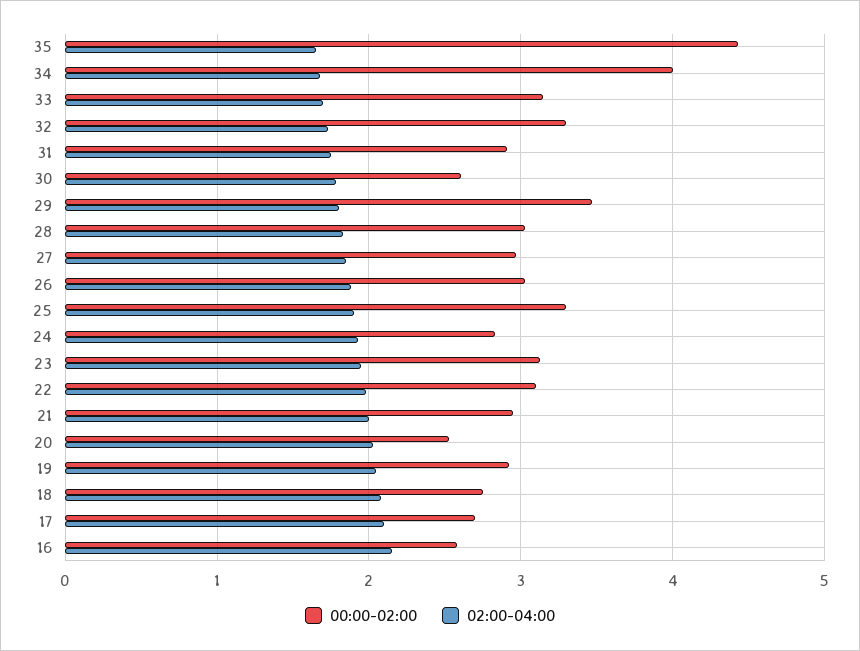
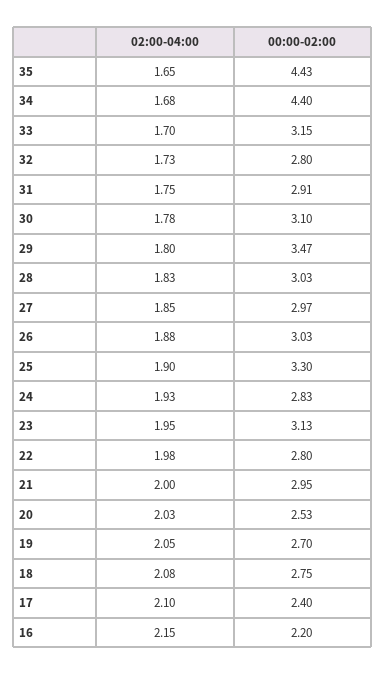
00:00-02:00, 34: 4 -> 4.4
00:00-02:00, 32: 3.3 -> 2.8
00:00-02:00, 30: 2.6 -> 3.1
00:00-02:00, 22: 3.1 -> 2.8
00:00-02:00, 19: 2.9 -> 2.7
00:00-02:00, 17: 2.7 -> 2.4
00:00-02:00, 16: 2.6 -> 2.2

